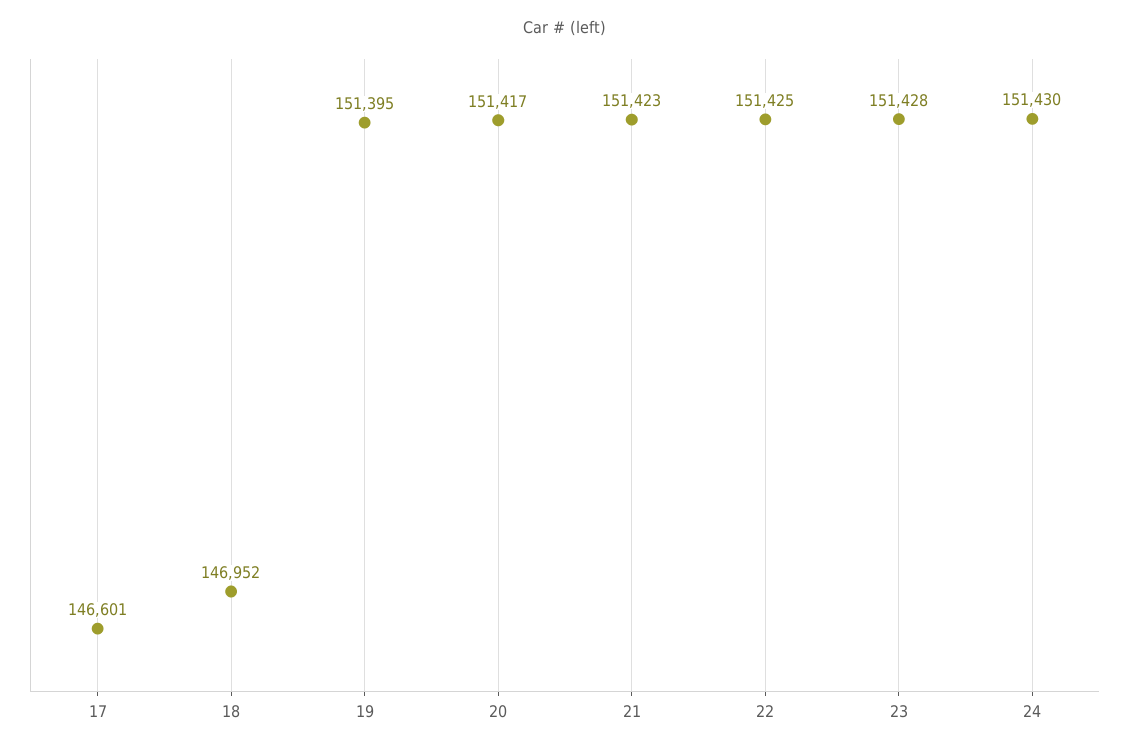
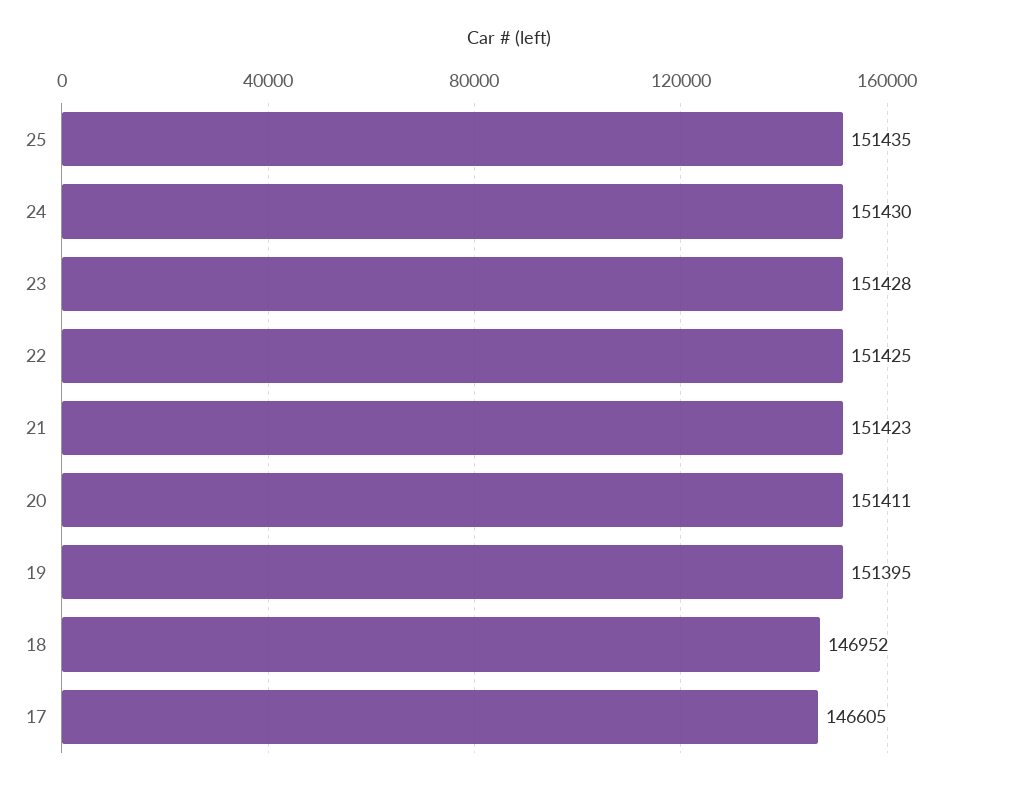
17: 146601 -> 146605
20: 151417 -> 151411
25: none -> 151435

